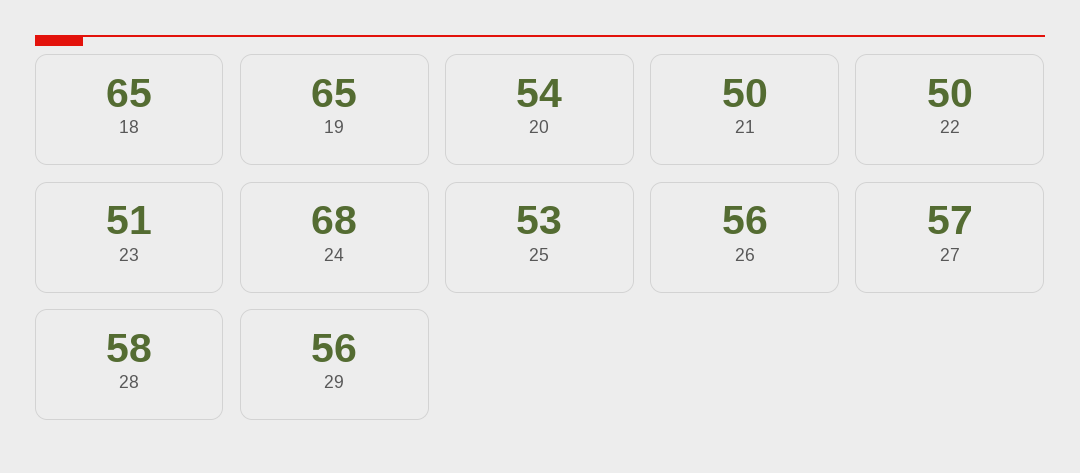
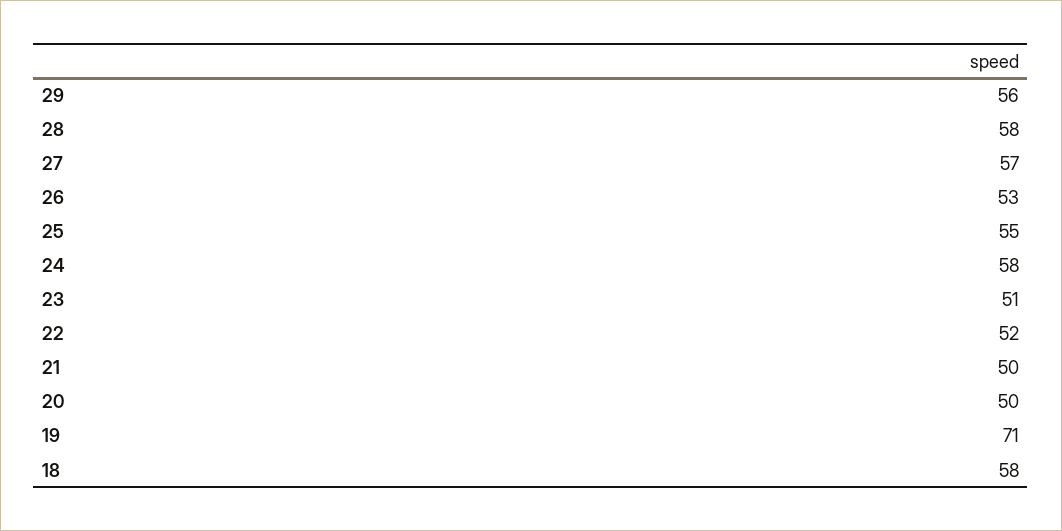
18: 65 -> 58
19: 65 -> 71
20: 54 -> 50
22: 50 -> 52
24: 68 -> 58
25: 53 -> 55
26: 56 -> 53

